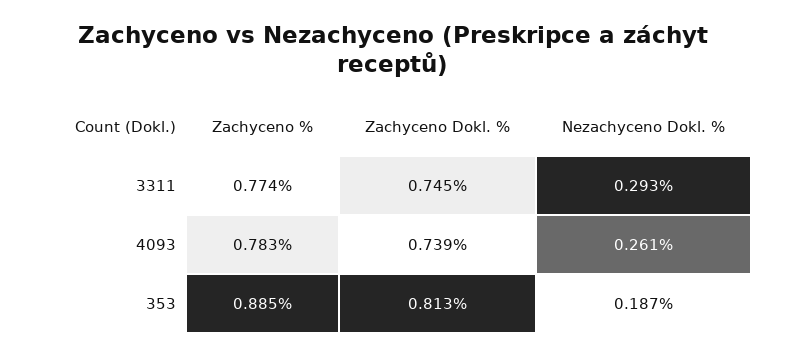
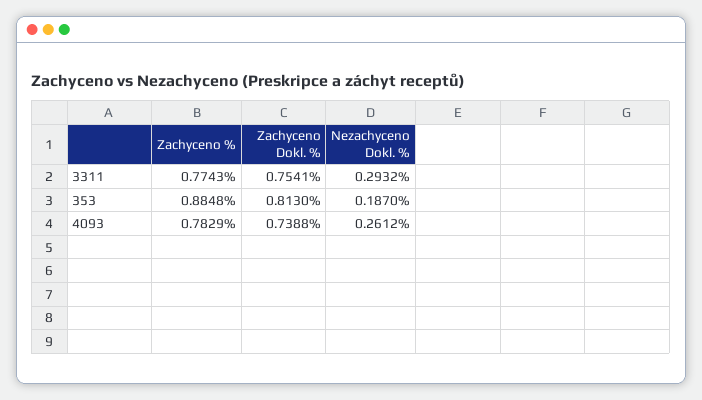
Zachyceno Dokl. %, 3311: 0.745 -> 0.7541

